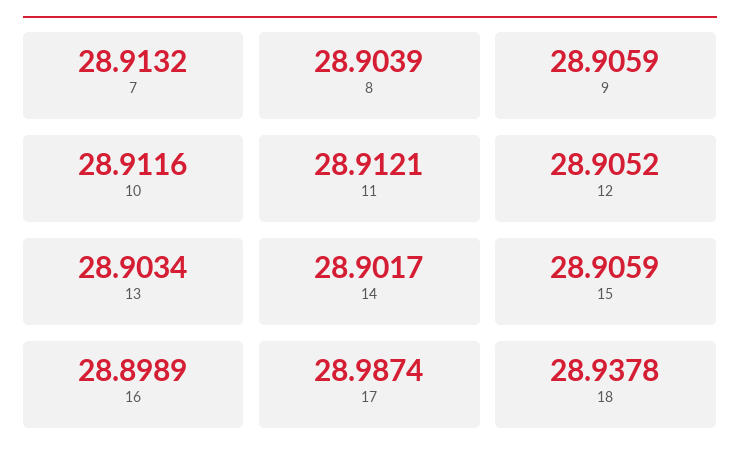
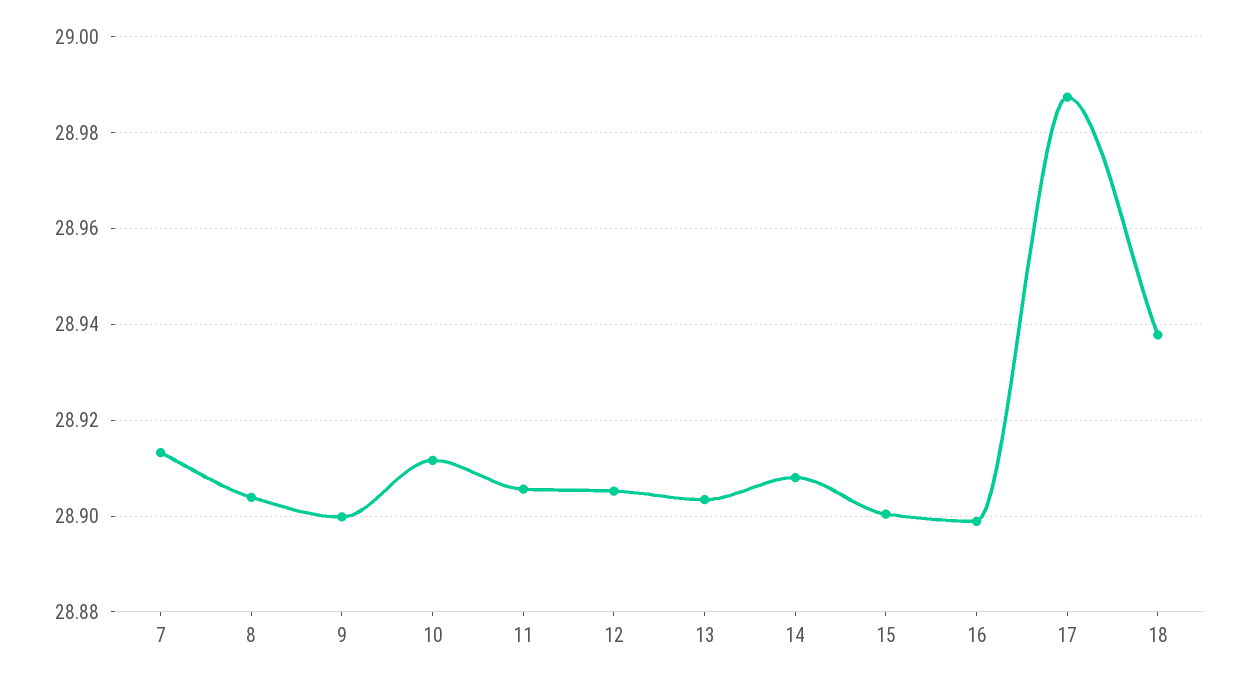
9: 28.9059 -> 28.9
11: 28.9121 -> 28.906
14: 28.9017 -> 28.908
15: 28.9059 -> 28.9

